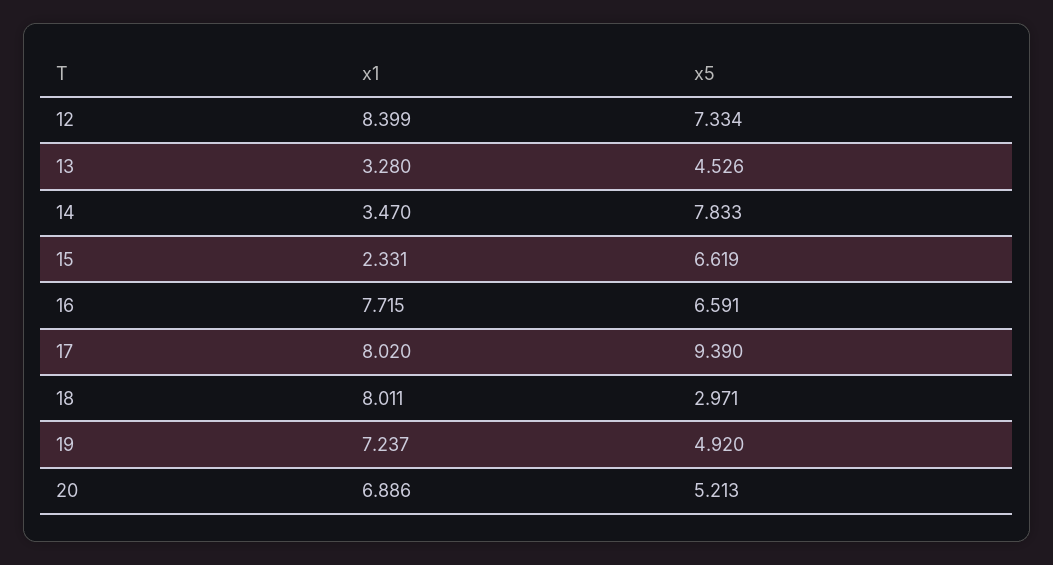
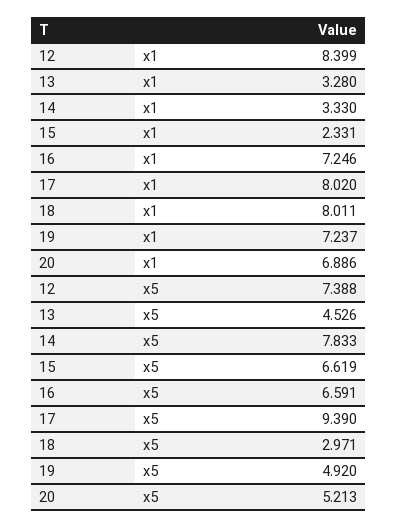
x5, 12: 7.334 -> 7.388
x1, 14: 3.47 -> 3.33
x1, 16: 7.715 -> 7.246

